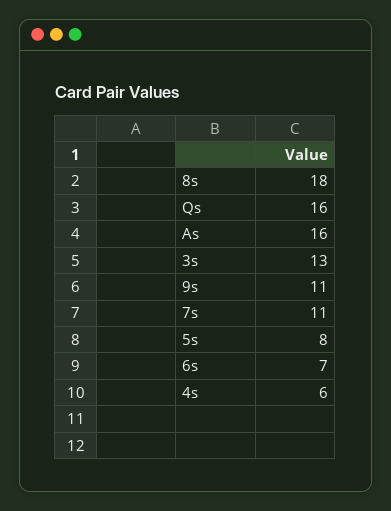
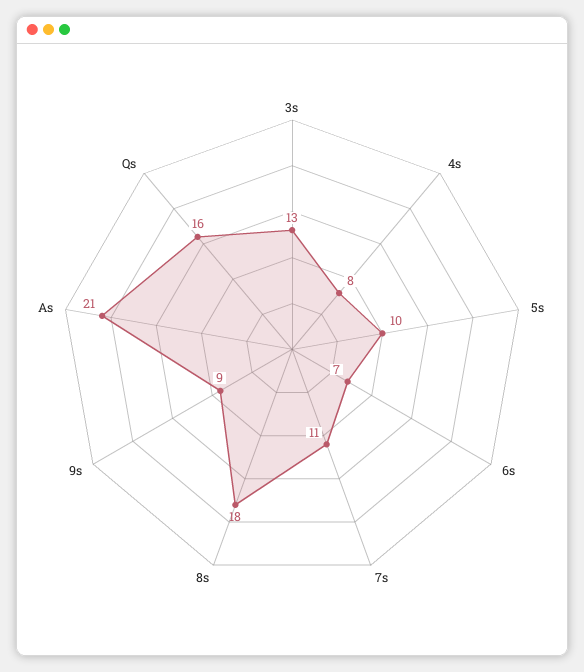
As: 16 -> 21
9s: 11 -> 9
5s: 8 -> 10
4s: 6 -> 8

